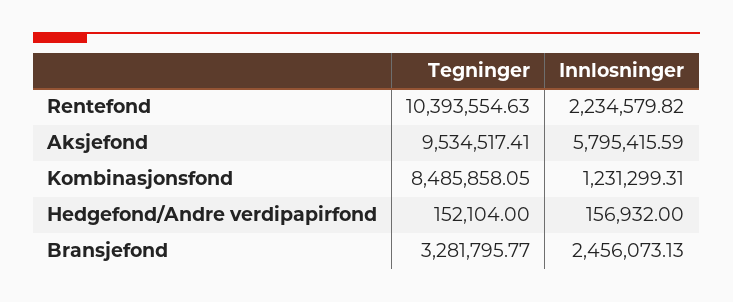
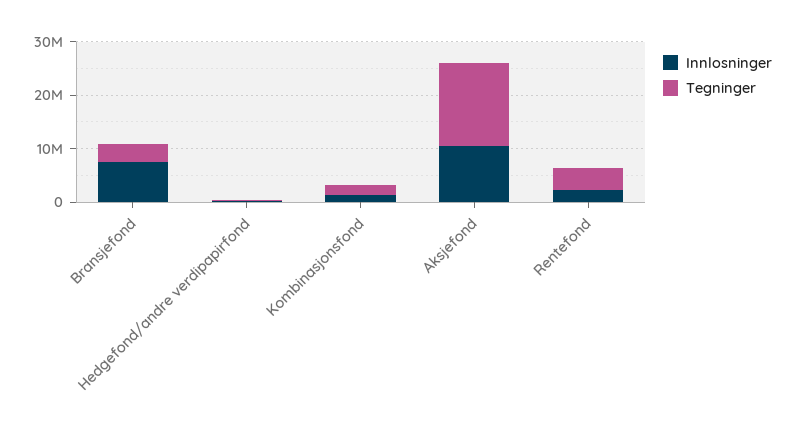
Tegninger, Rentefond: 10393554.63 -> 4000000
Tegninger, Aksjefond: 9534517.41 -> 16000000
Innlosninger, Aksjefond: 5795415.59 -> 10000000
Tegninger, Kombinasjonsfond: 8485858.05 -> 2000000
Innlosninger, Bransjefond: 2456073.13 -> 8000000

